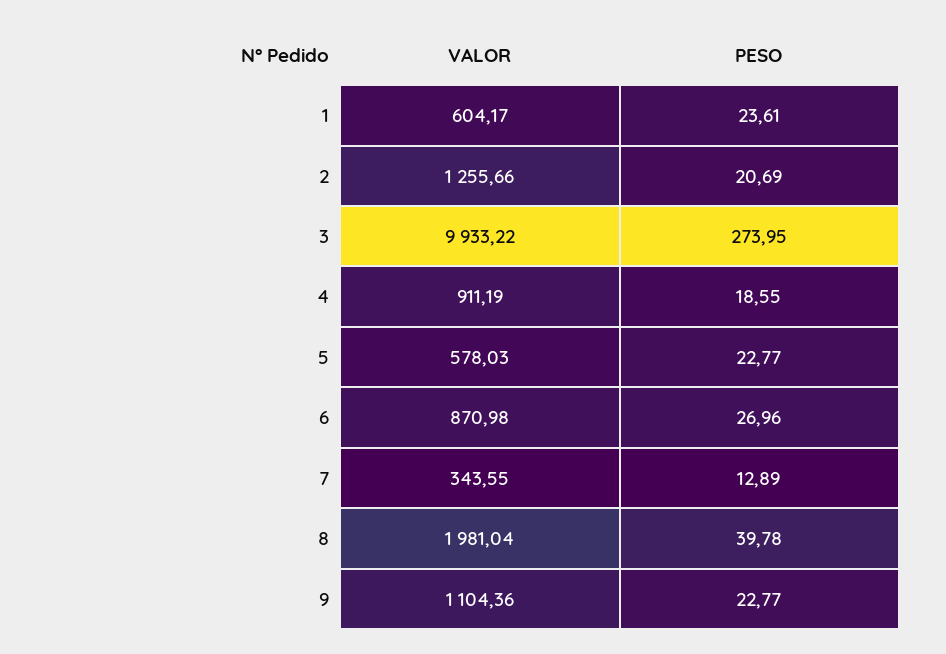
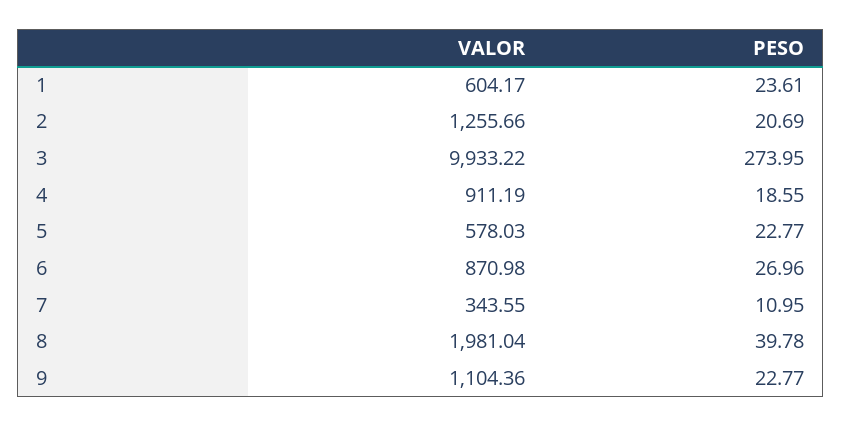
PESO, 7: 12.89 -> 10.95

